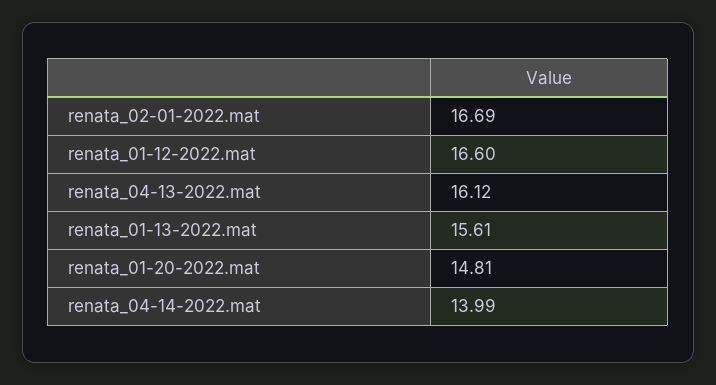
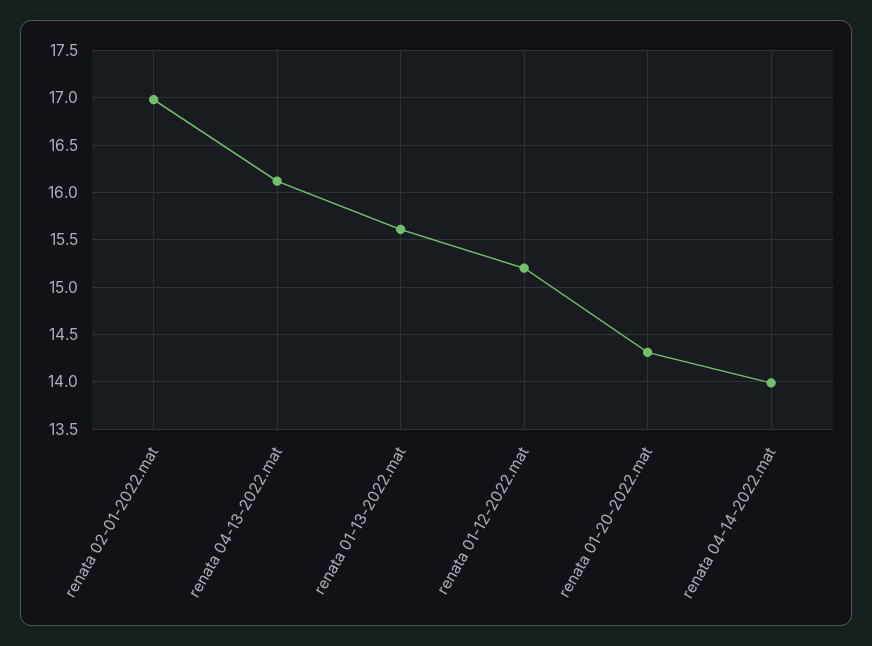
renata_02-01-2022.mat: 16.69 -> 17
renata_01-12-2022.mat: 16.6 -> 15.2
renata_01-20-2022.mat: 14.81 -> 14.3

